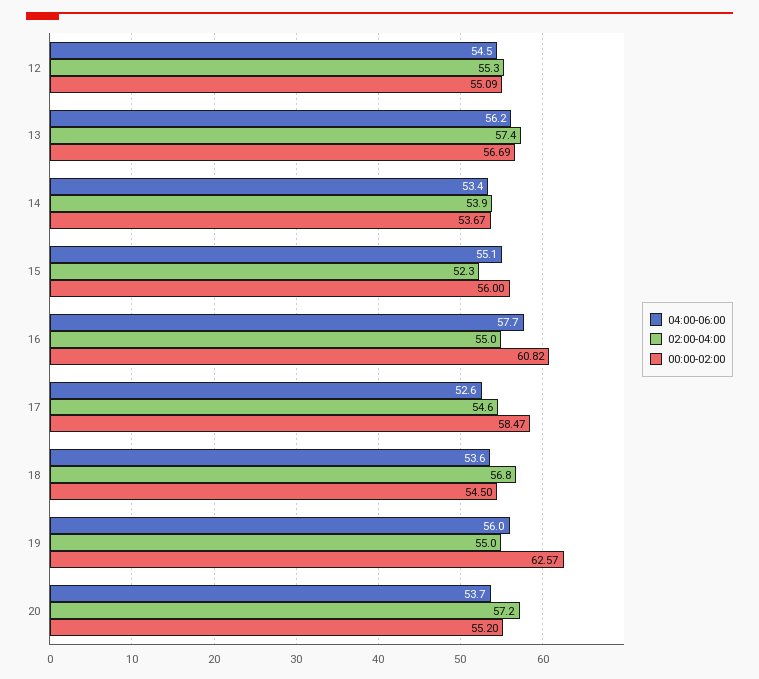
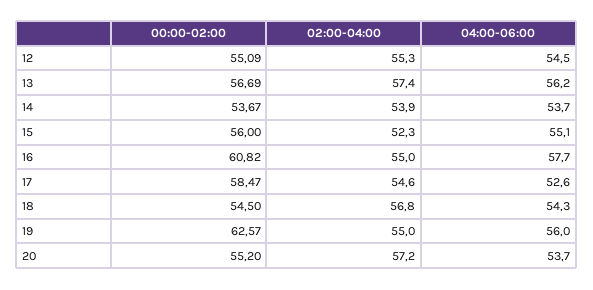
04:00-06:00, 14: 53.4 -> 53.7
04:00-06:00, 18: 53.6 -> 54.3

